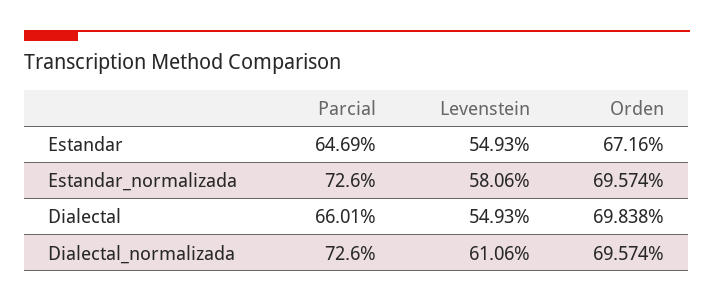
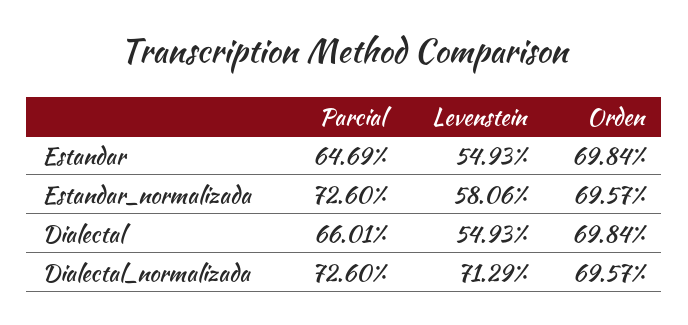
Orden, Estandar: 67.16 -> 69.84
Levenstein, Dialectal_normalizada: 61.06 -> 71.29

